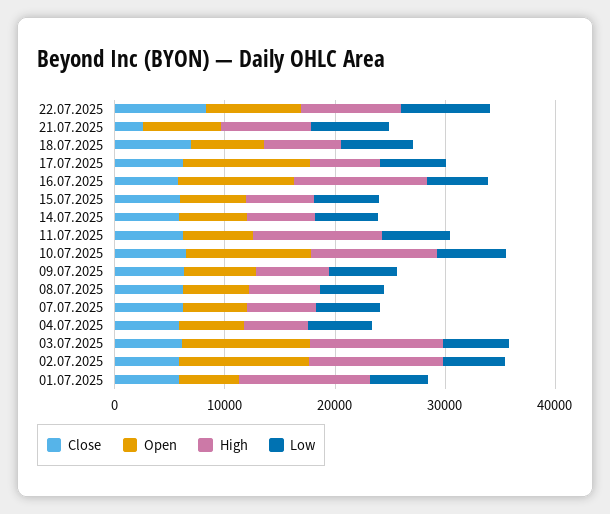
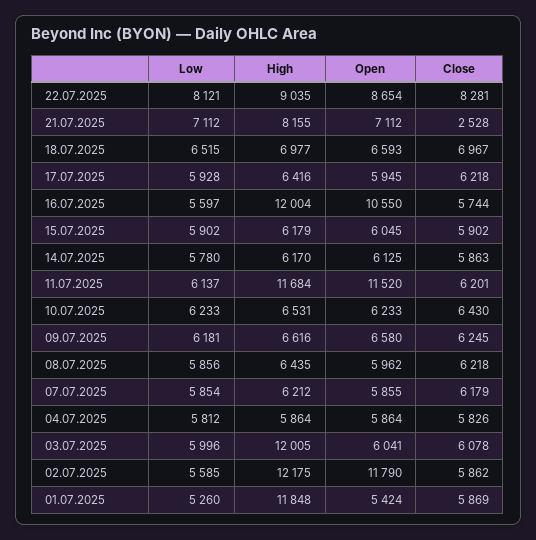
Open, 17.07.2025: 12000 -> 5945
Open, 11.07.2025: 6000 -> 11520
Open, 10.07.2025: 12000 -> 6233
High, 10.07.2025: 12000 -> 6531
Open, 03.07.2025: 12000 -> 6041

